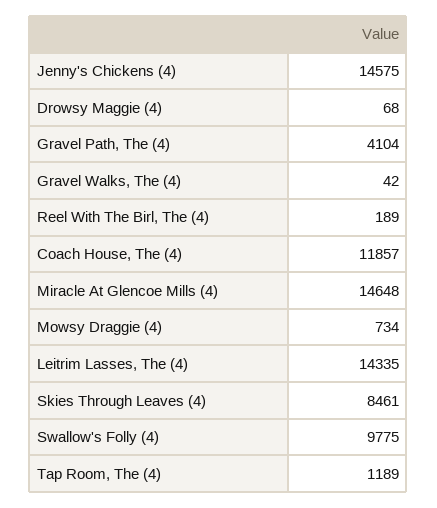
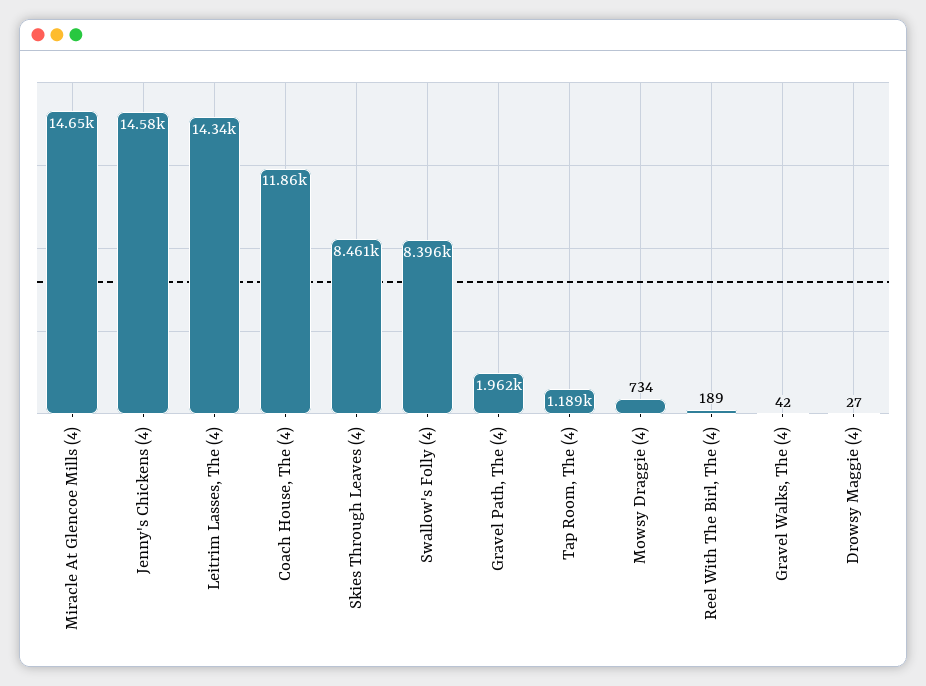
Drowsy Maggie (4): 68 -> 27
Gravel Path, The (4): 4104 -> 1962
Swallow's Folly (4): 9775 -> 8396

